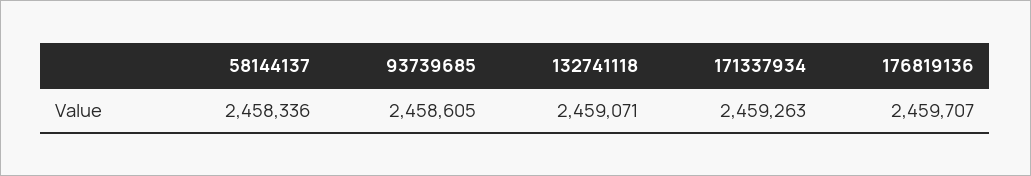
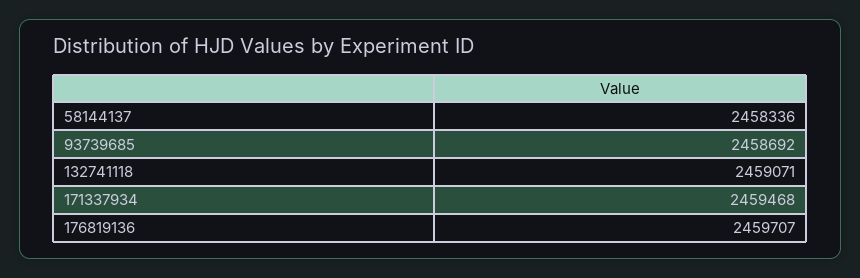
93739685: 2458605 -> 2458692
171337934: 2459263 -> 2459468

